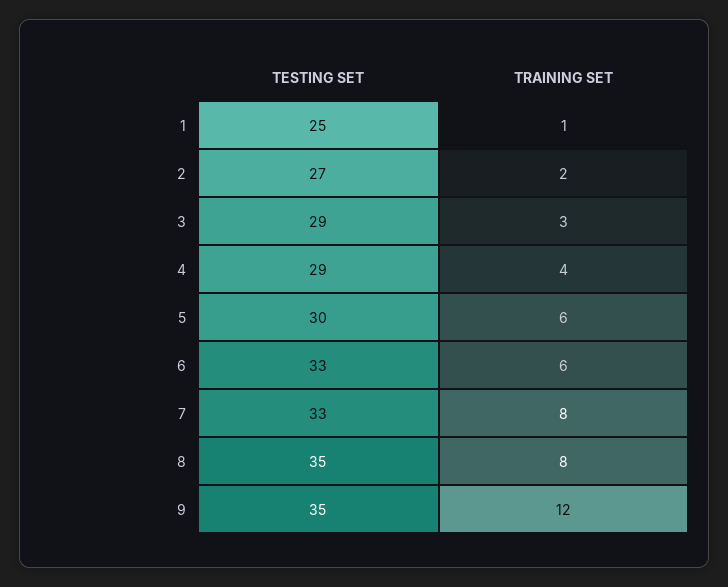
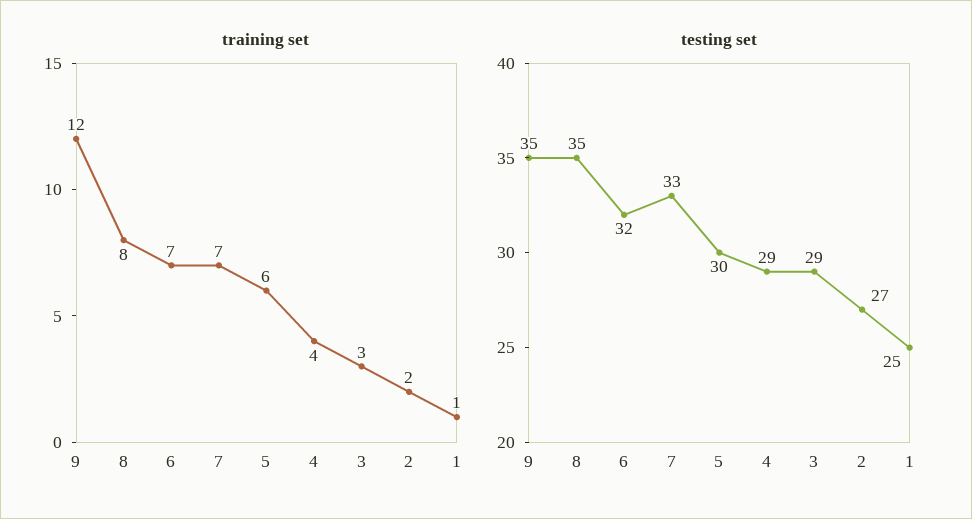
TESTING SET, 6: 33 -> 32
TRAINING SET, 6: 6 -> 7
TRAINING SET, 7: 8 -> 7

